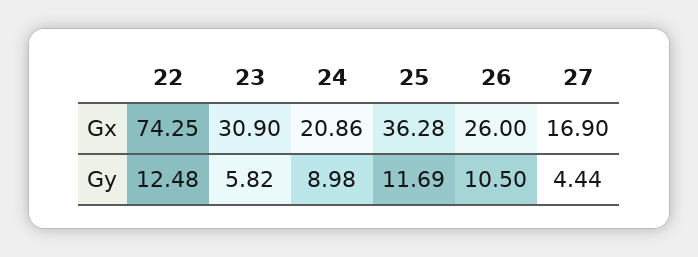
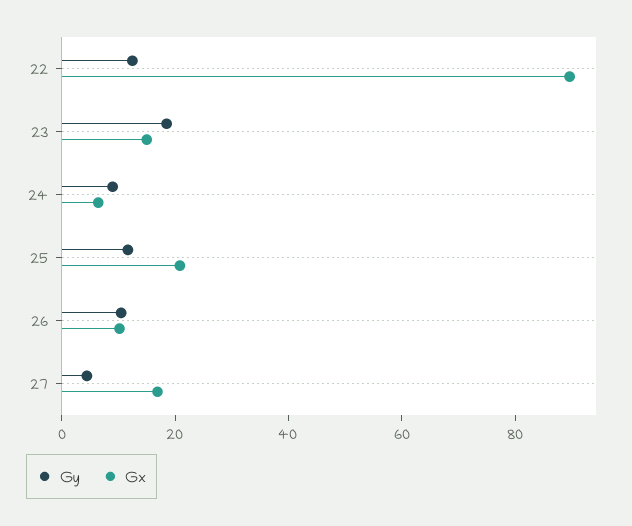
Gx, 22: 74.25 -> 90
Gx, 23: 30.9 -> 15
Gx, 24: 20.86 -> 5
Gx, 25: 36.28 -> 20
Gx, 26: 26 -> 10
Gy, 23: 5.82 -> 20

